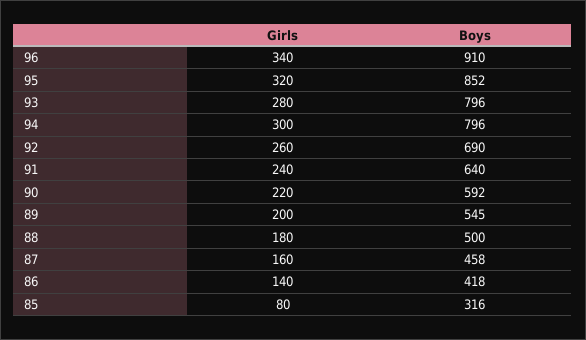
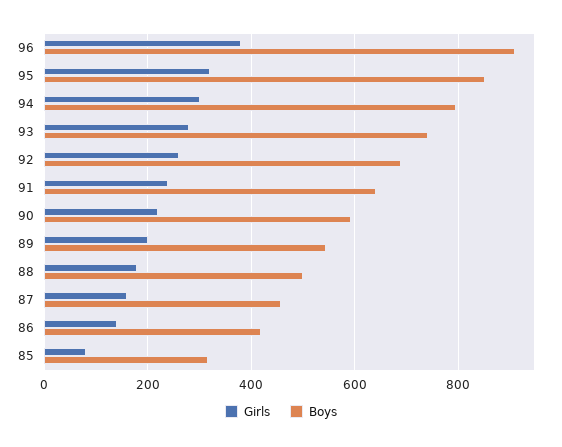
Girls, 96: 340 -> 380
Boys, 93: 796 -> 740

